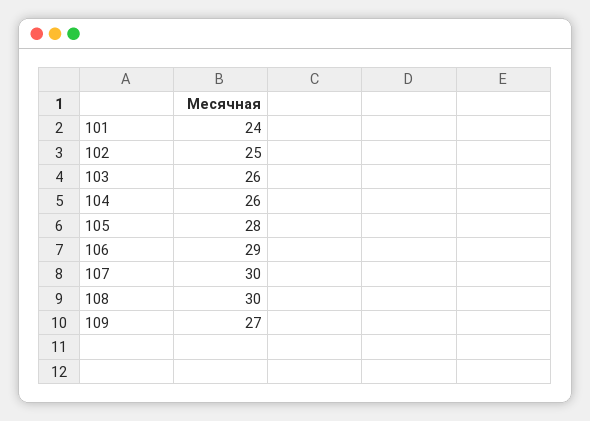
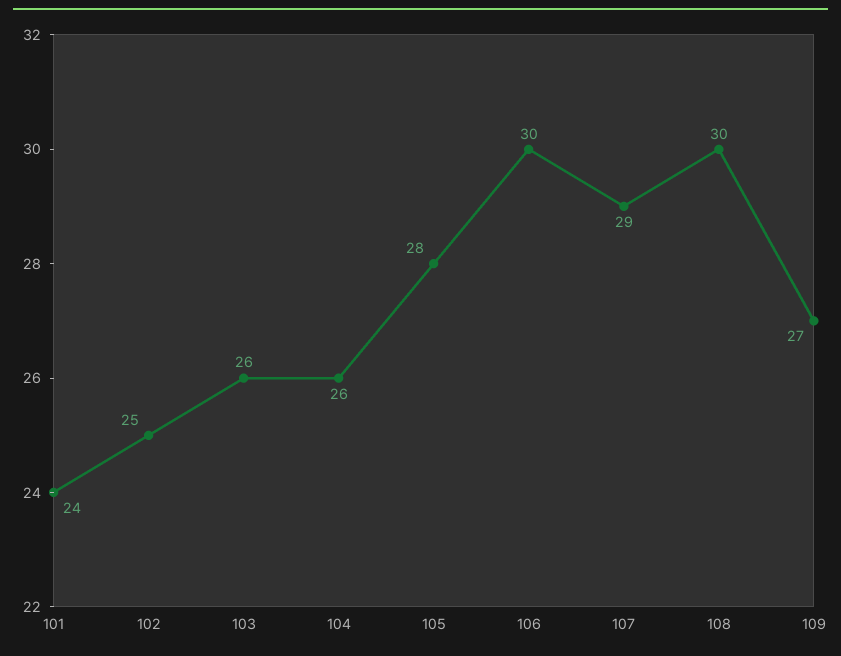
106: 29 -> 30
107: 30 -> 29

